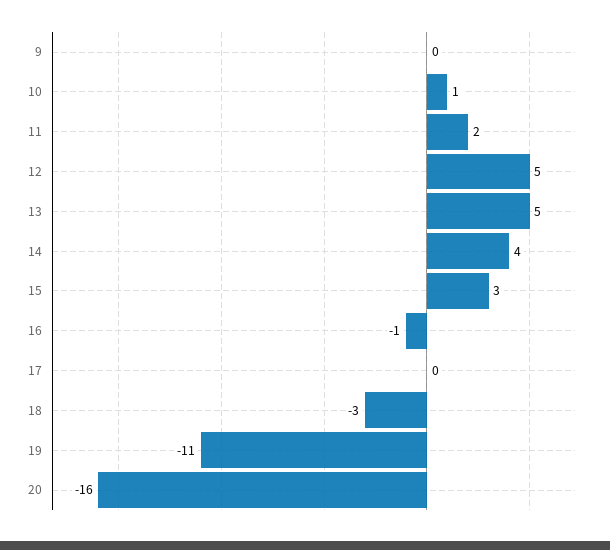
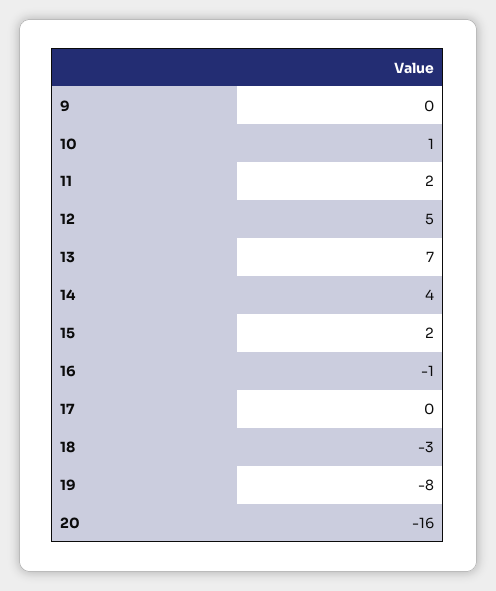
13: 5 -> 7
15: 3 -> 2
19: -11 -> -8

